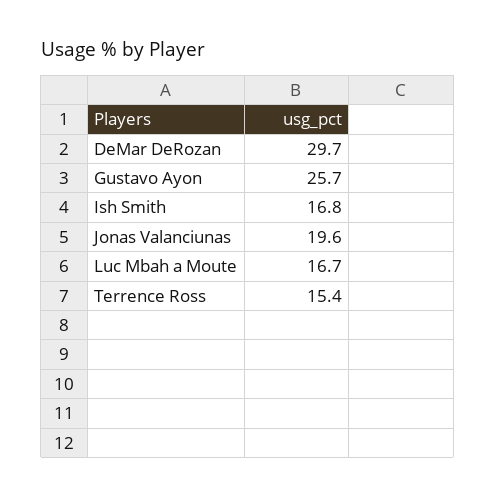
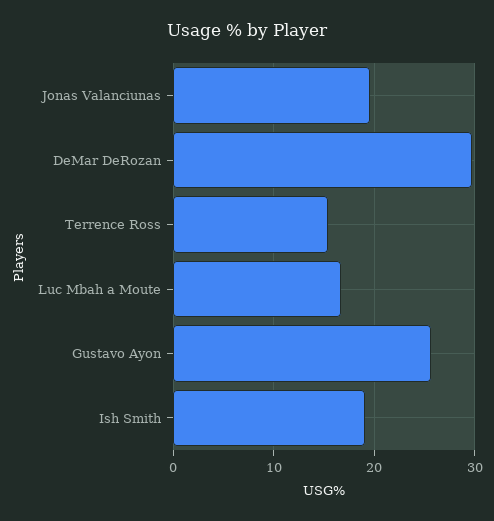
Ish Smith: 16.8 -> 19

